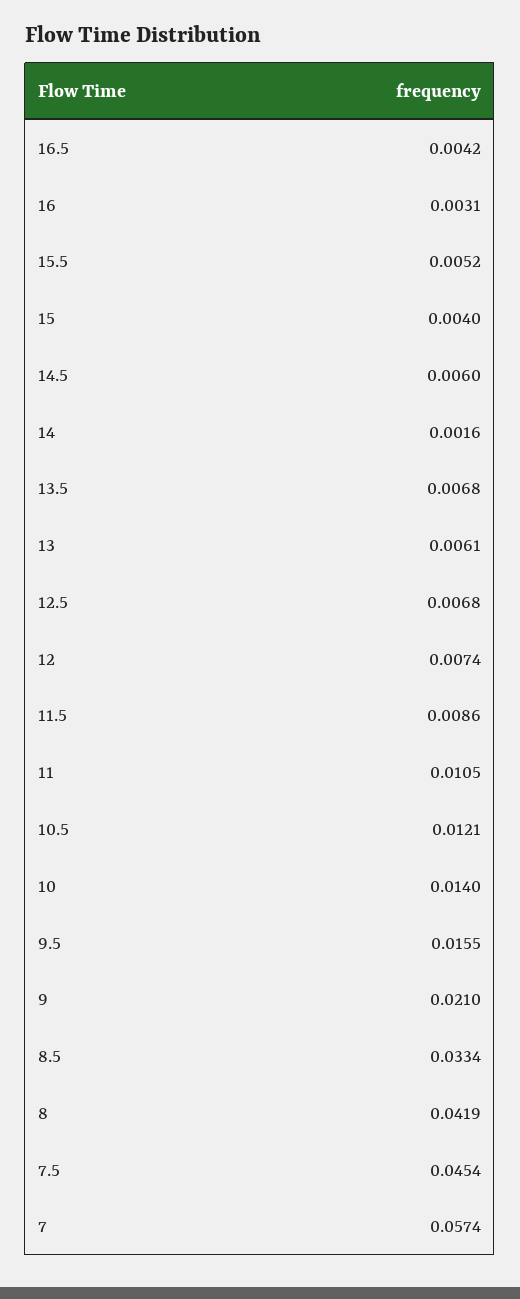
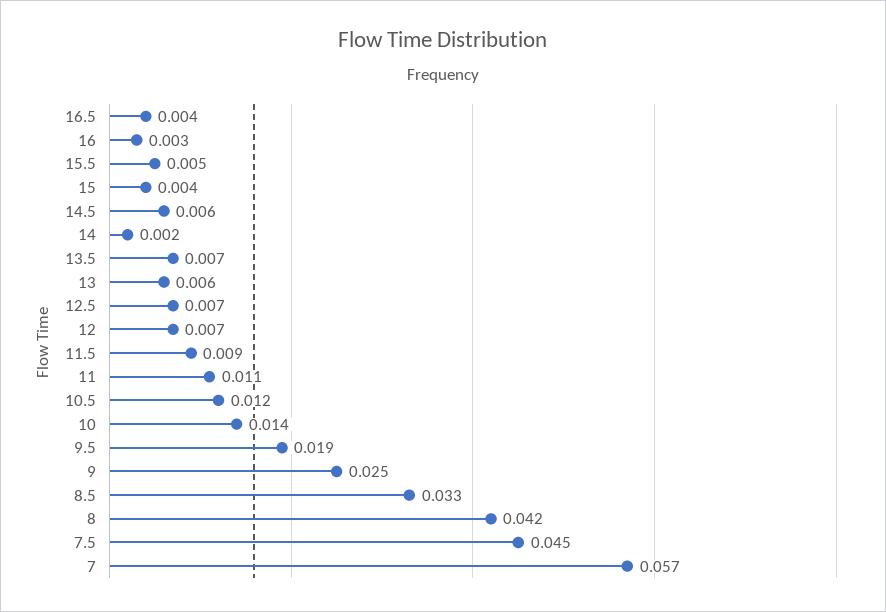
9.5: 0.0155 -> 0.019
9: 0.021 -> 0.025

